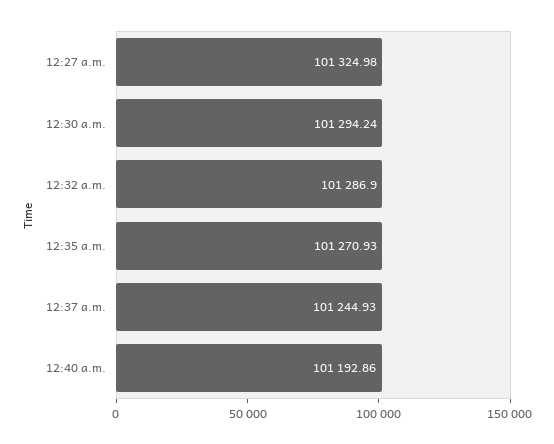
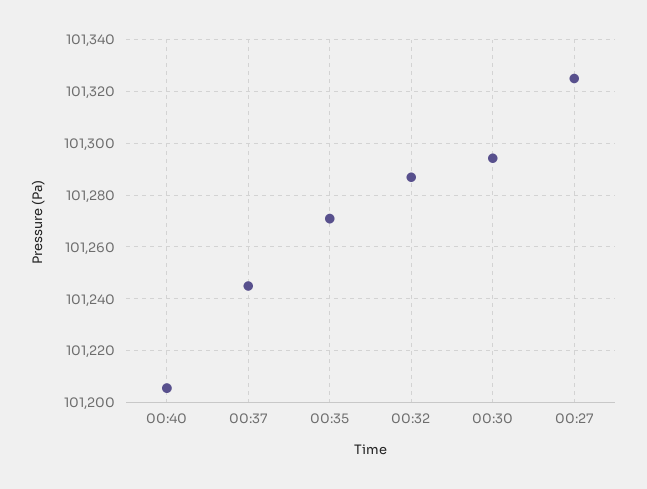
12:40 a.m.: 101192.86 -> 101205

